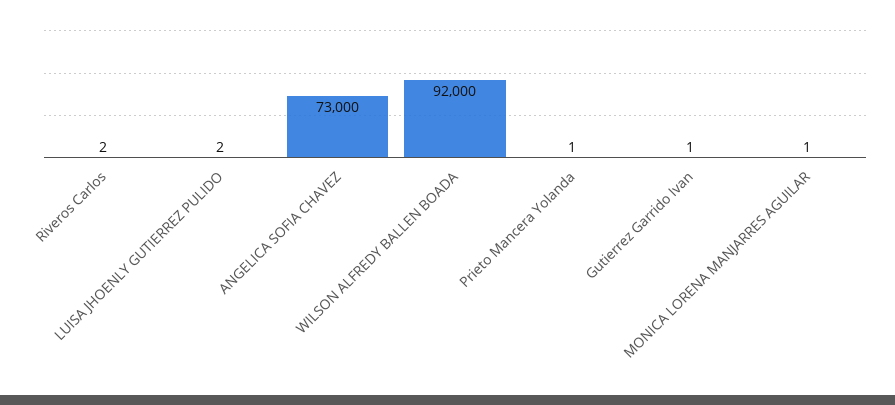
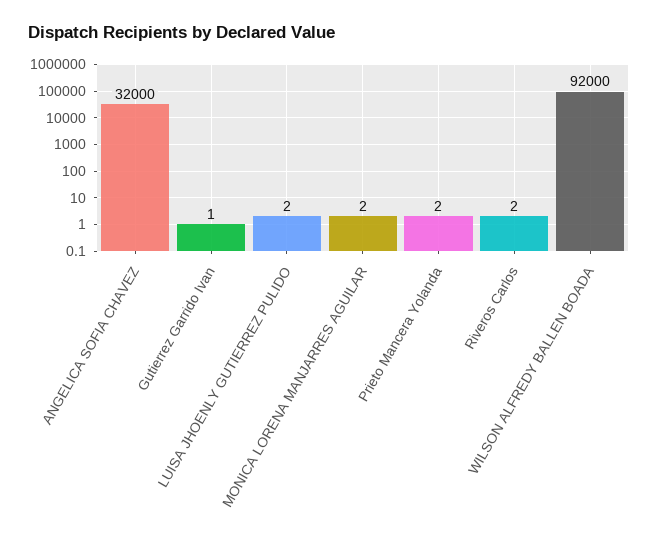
ANGELICA SOFIA CHAVEZ: 73000 -> 32000
Prieto Mancera Yolanda: 1 -> 2
MONICA LORENA MANJARRES AGUILAR: 1 -> 2

